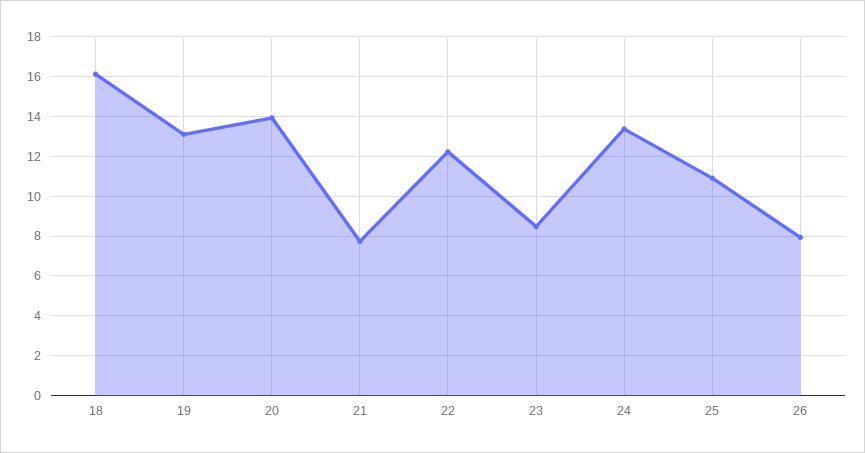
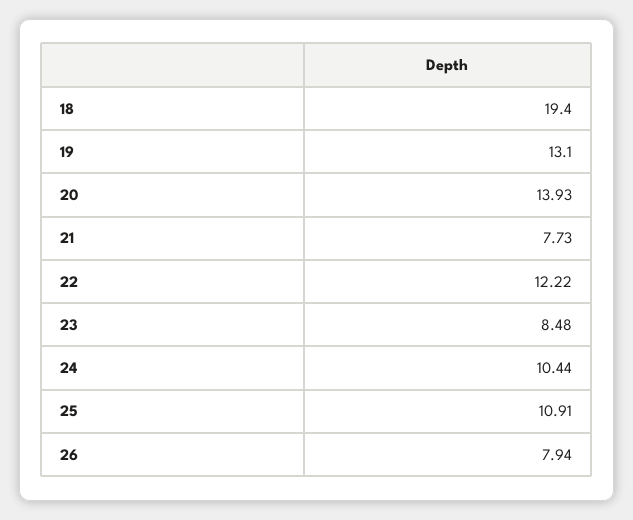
18: 16 -> 19.4
24: 13.5 -> 10.44

